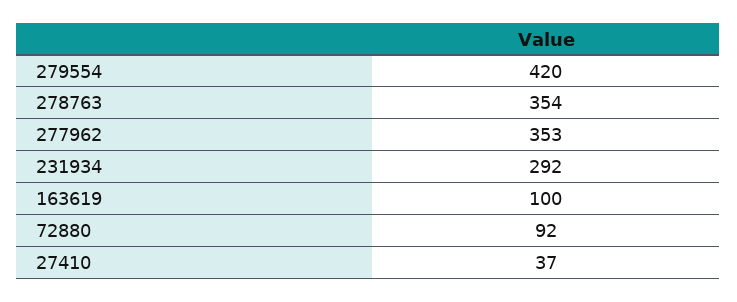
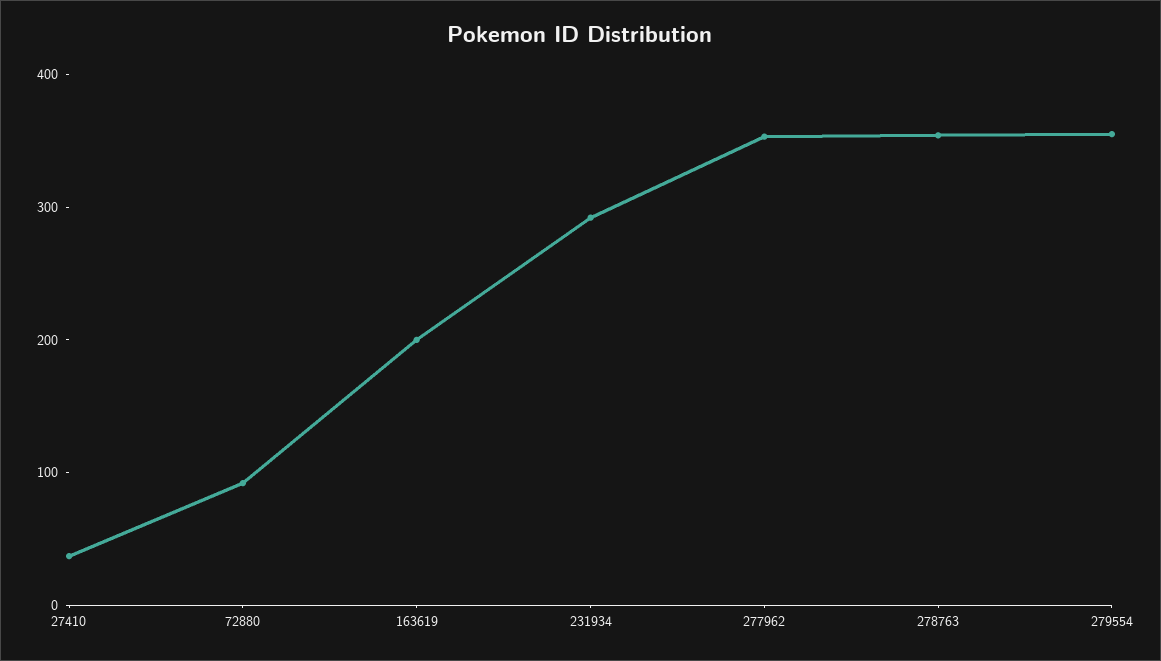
279554: 420 -> 360
163619: 100 -> 200

